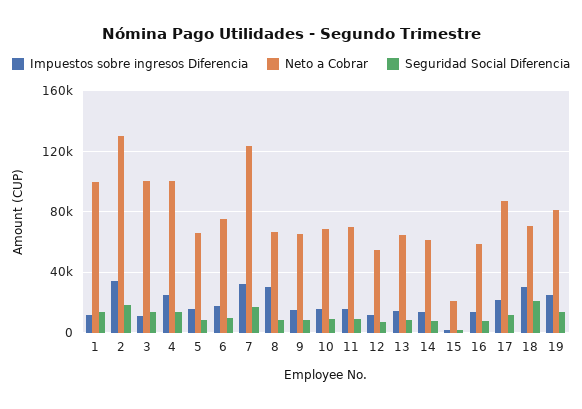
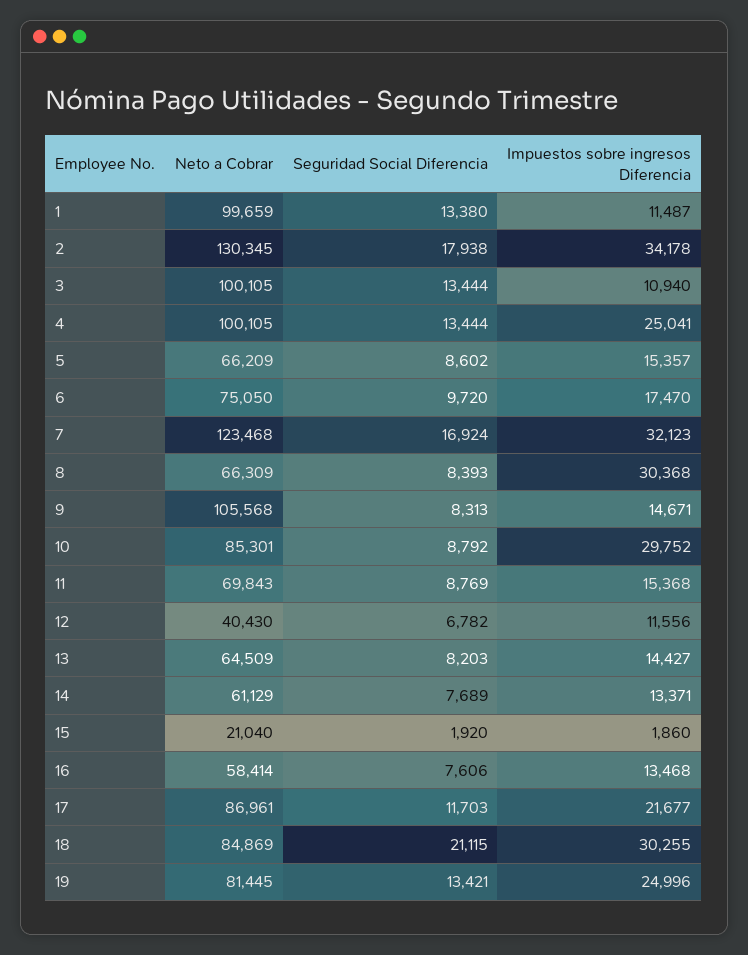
Neto a Cobrar, 9: 65000 -> 105568
Impuestos sobre ingresos Diferencia, 10: 15000 -> 29752
Neto a Cobrar, 10: 70000 -> 85301
Neto a Cobrar, 12: 55000 -> 40430
Neto a Cobrar, 18: 70000 -> 84869

